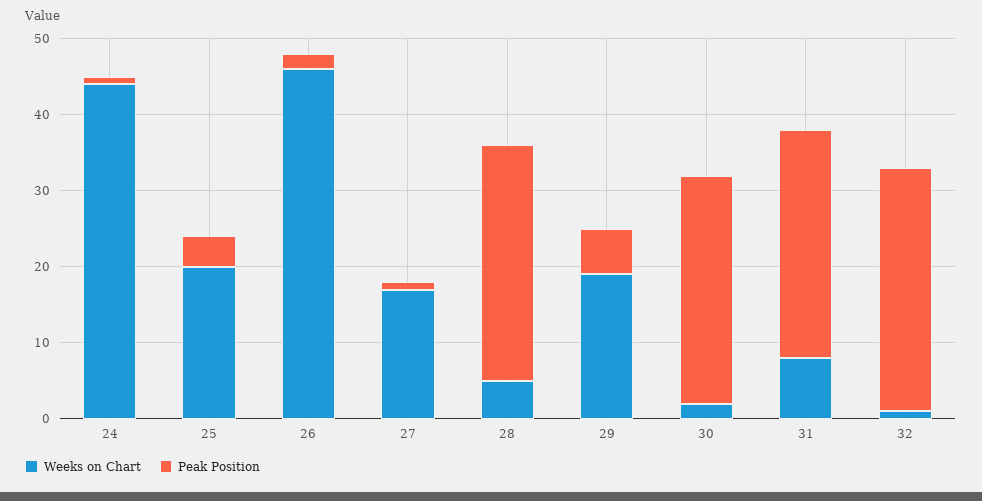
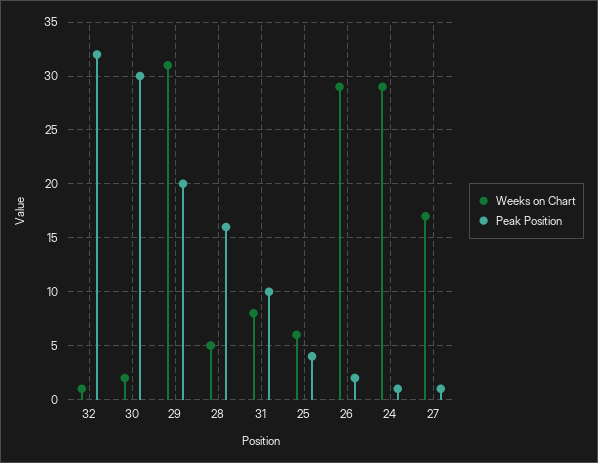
Weeks on Chart, 24: 45 -> 29
Weeks on Chart, 25: 20 -> 6
Weeks on Chart, 26: 45 -> 29
Peak Position, 28: 30 -> 16
Weeks on Chart, 29: 20 -> 31
Peak Position, 29: 5 -> 20
Peak Position, 31: 30 -> 10

